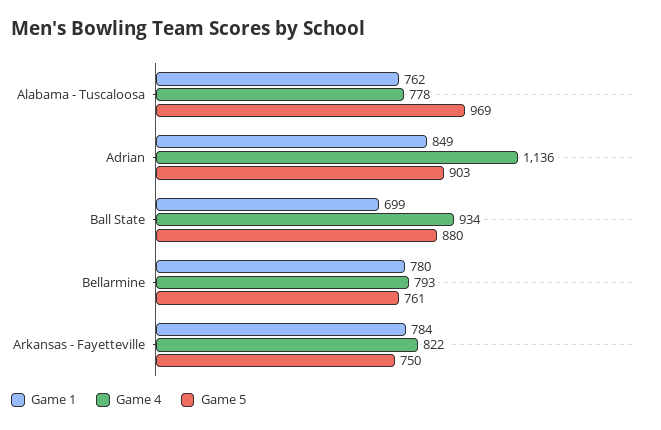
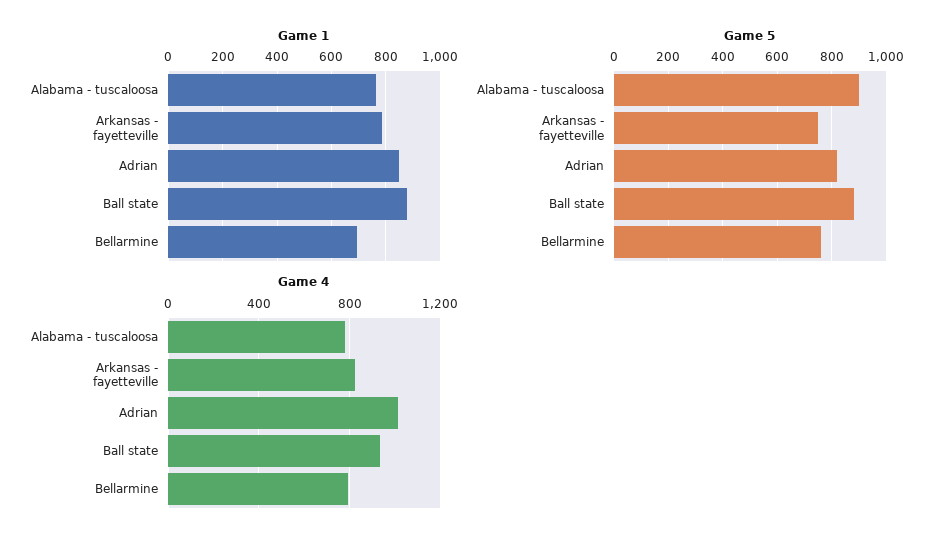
Game 5, Alabama - Tuscaloosa: 969 -> 900
Game 4, Adrian: 1136 -> 1000
Game 5, Adrian: 903 -> 825
Game 1, Ball State: 699 -> 875
Game 1, Bellarmine: 780 -> 700

